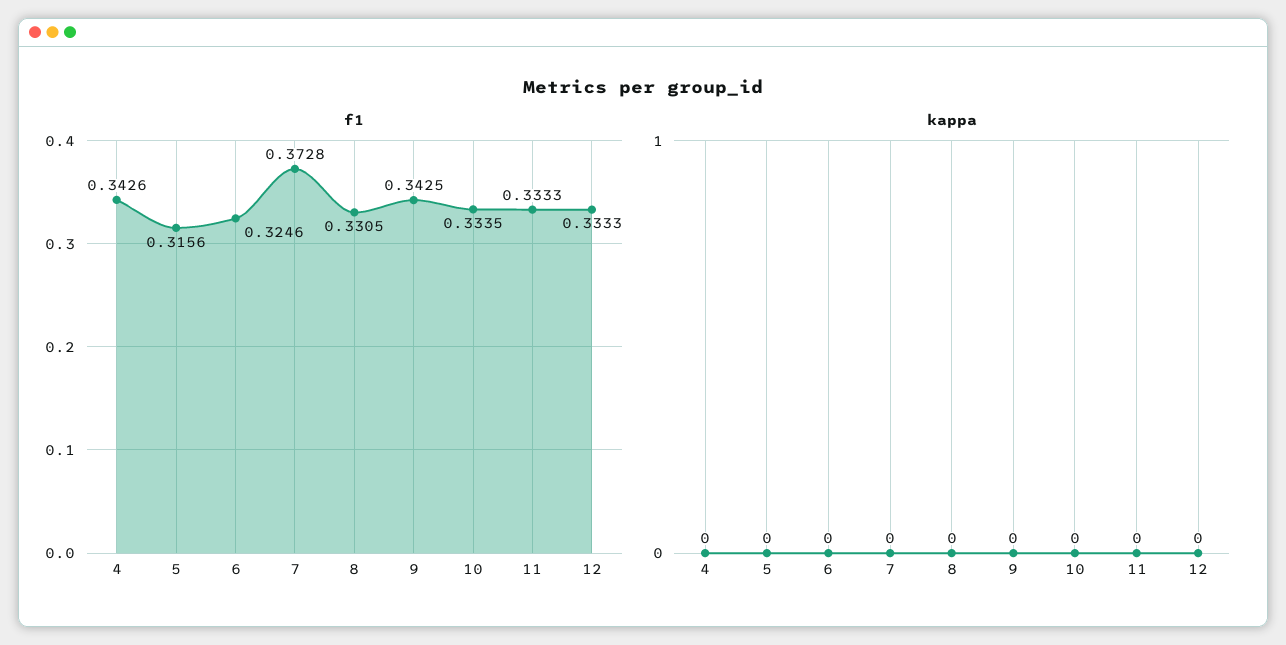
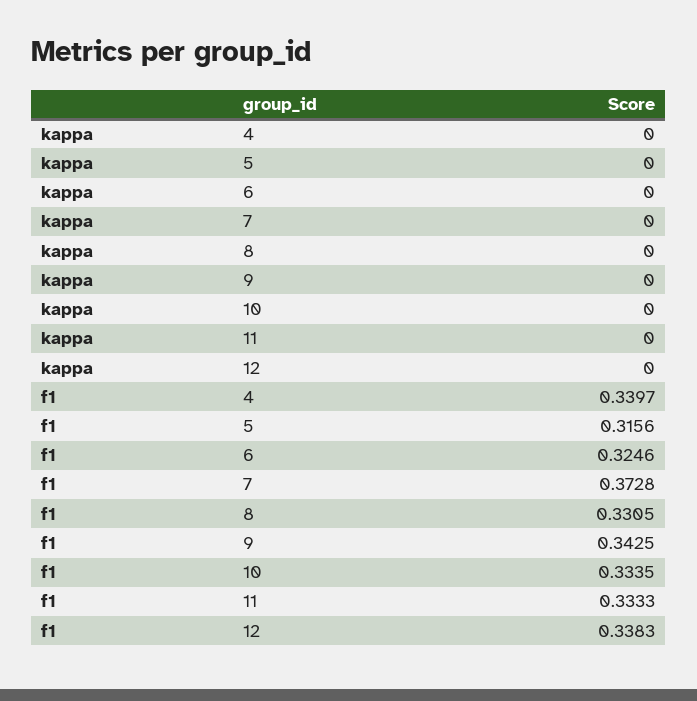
f1, 4: 0.3426 -> 0.3397
f1, 12: 0.3333 -> 0.3383

